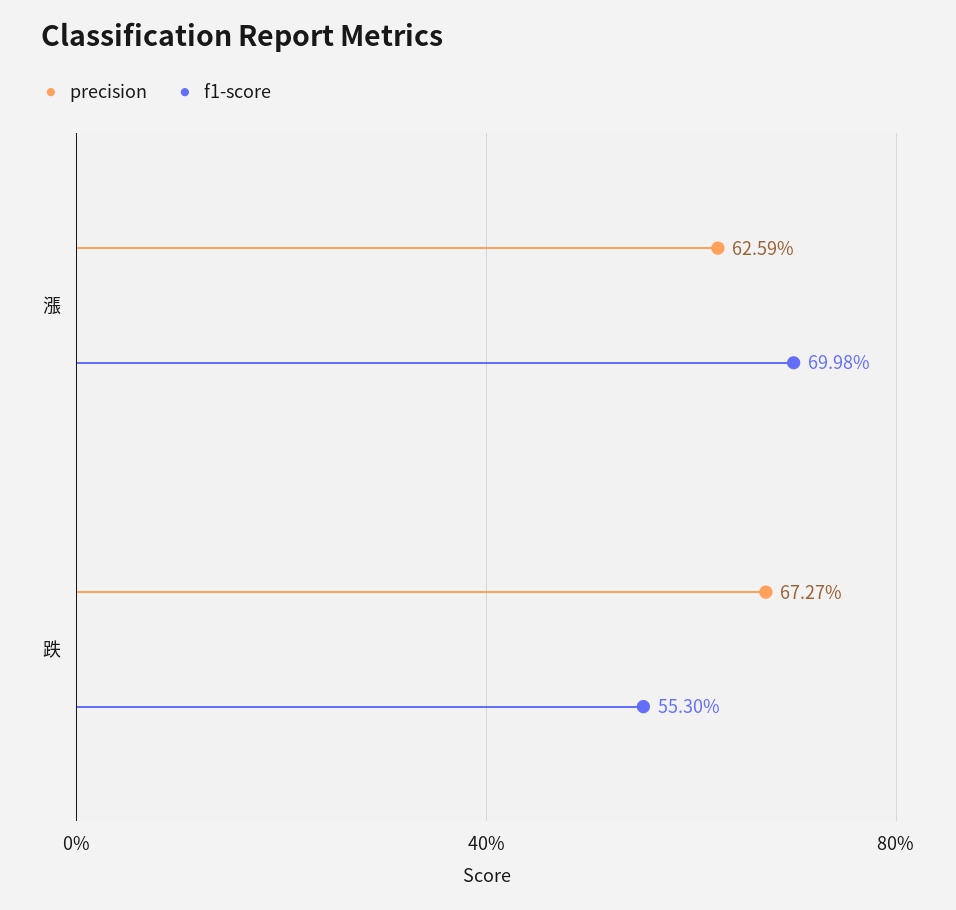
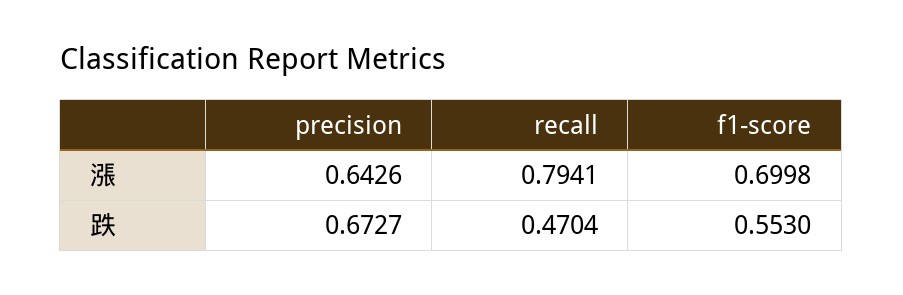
precision, 漲: 0.6259 -> 0.6426
recall, 漲: none -> 0.7941
recall, 跌: none -> 0.4704

